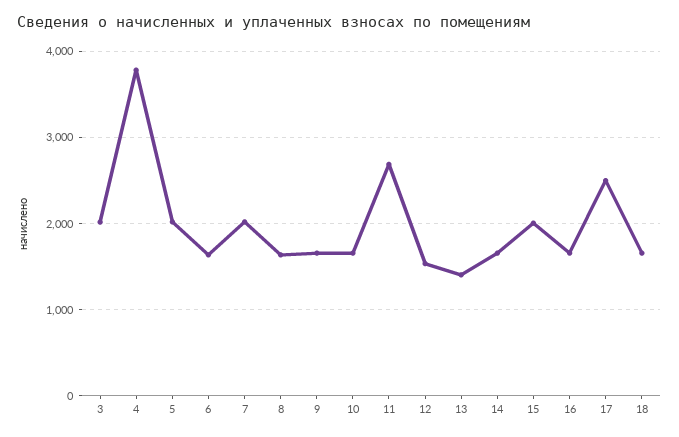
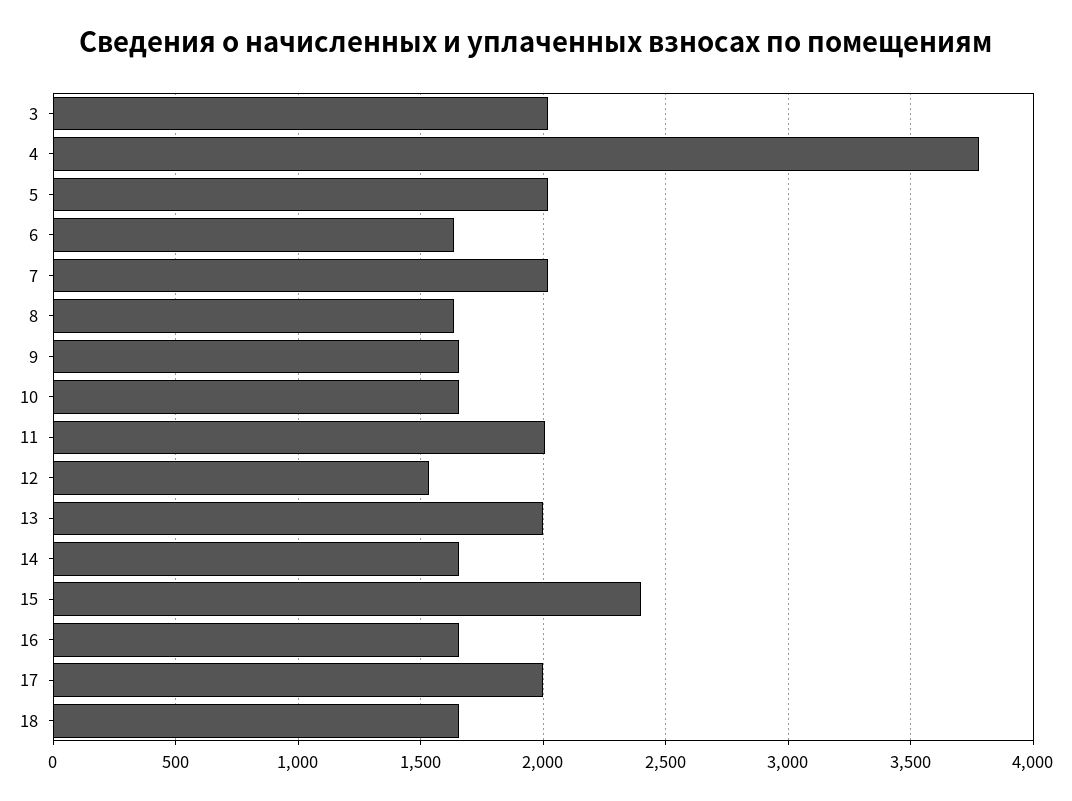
11: 2700 -> 2000
13: 1400 -> 2000
15: 2000 -> 2400
17: 2500 -> 2000

